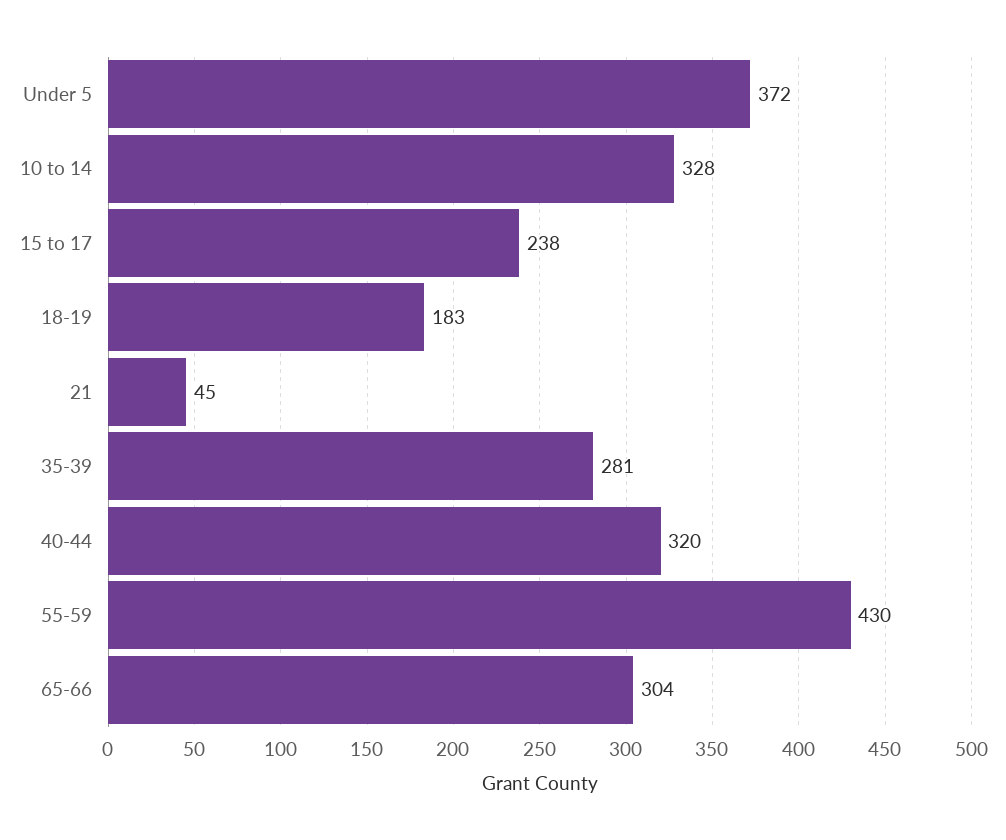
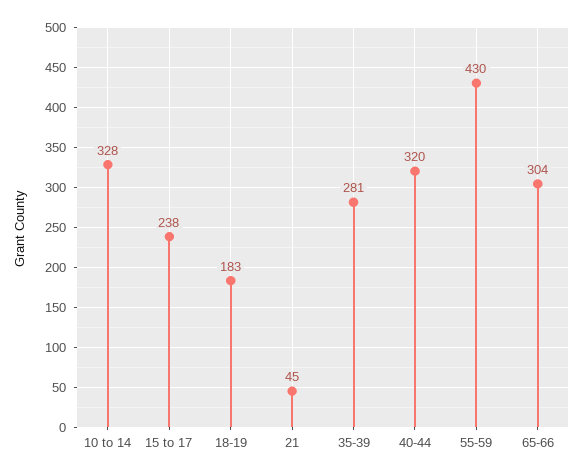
Under 5: 372 -> none

